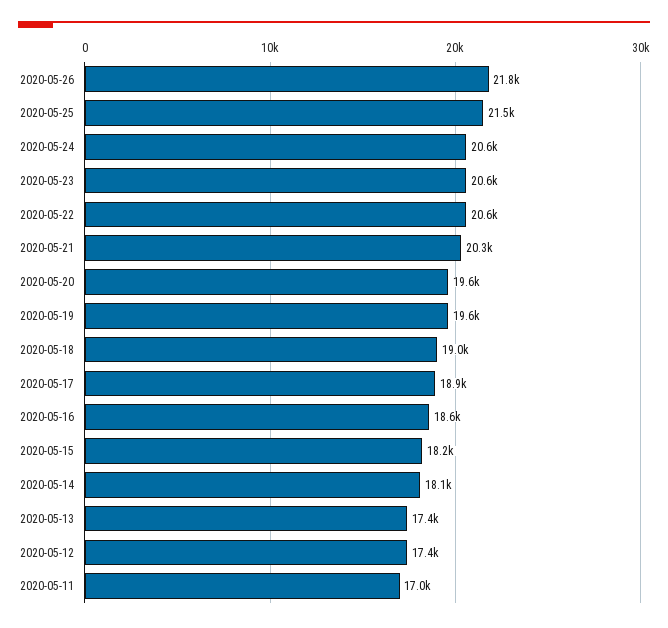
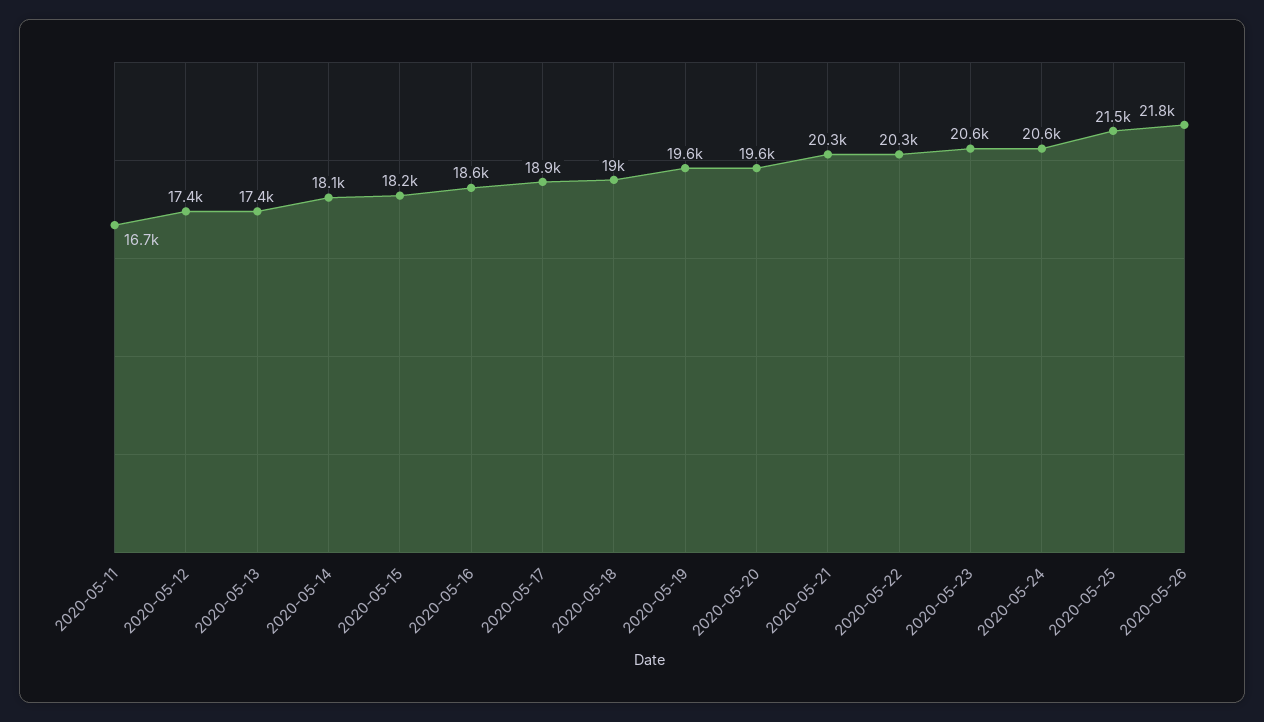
2020-05-22: 20600 -> 20300
2020-05-11: 17000 -> 16700

